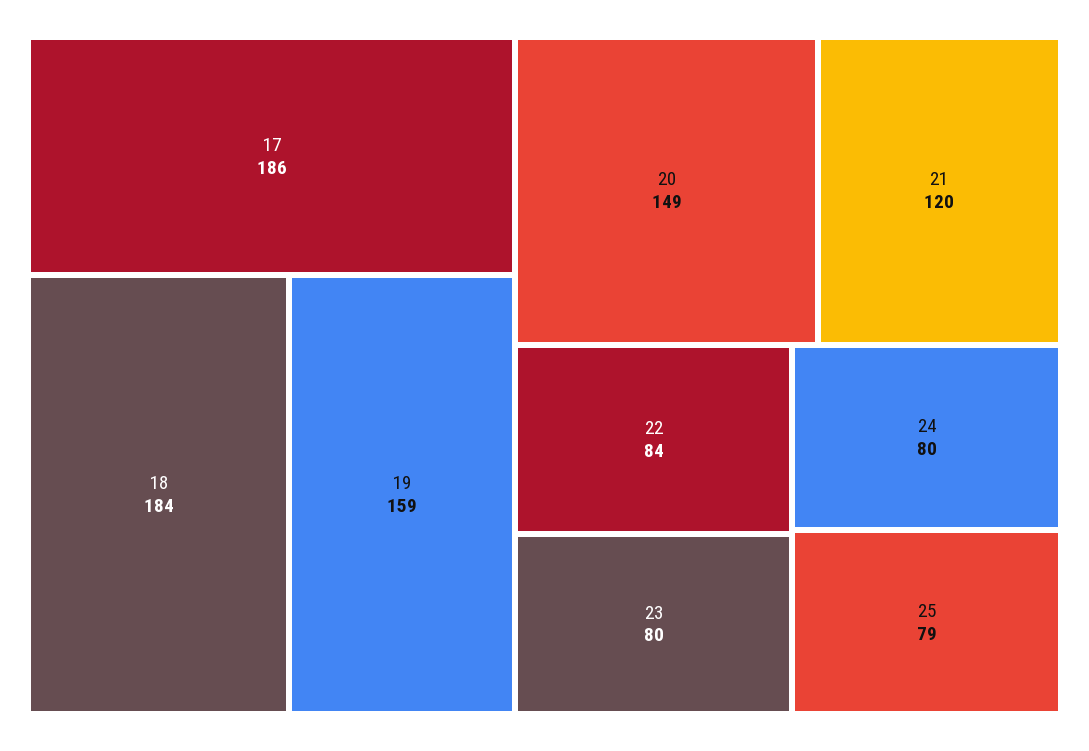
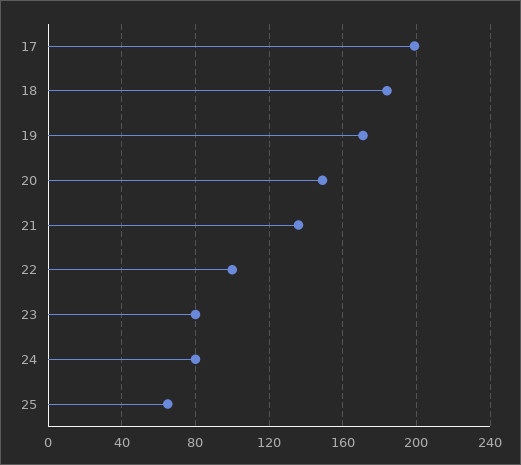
17: 186 -> 200
19: 159 -> 170
21: 120 -> 135
22: 84 -> 100
25: 79 -> 65

